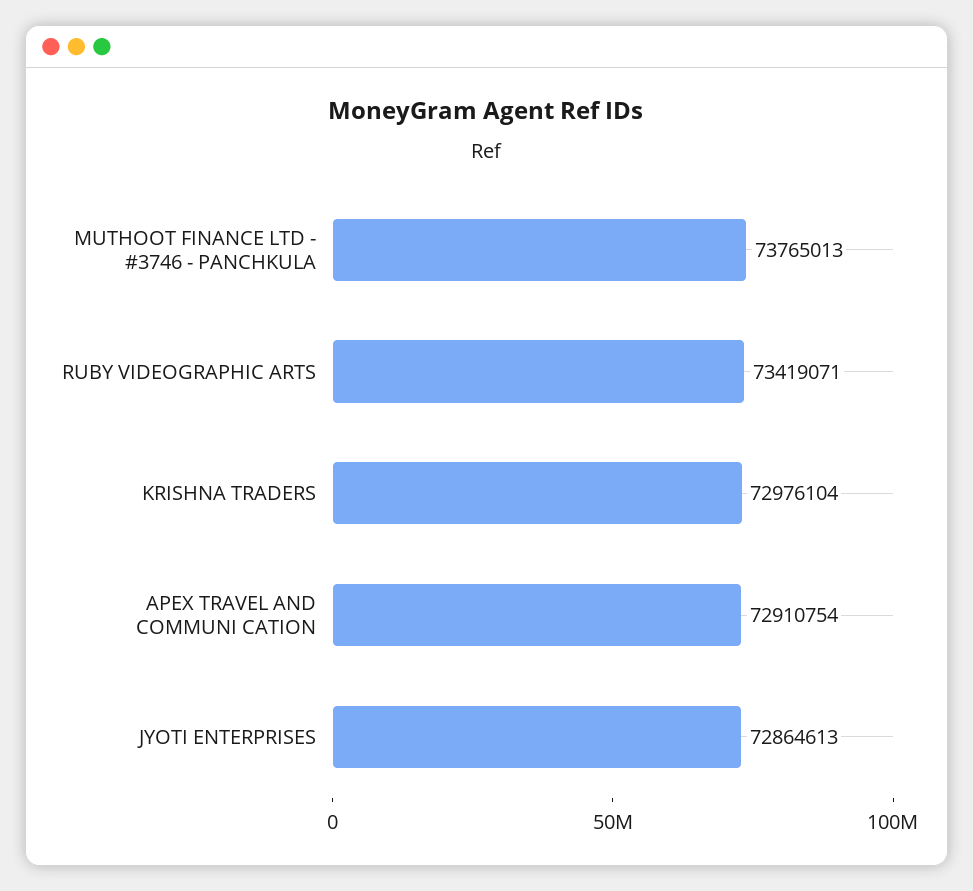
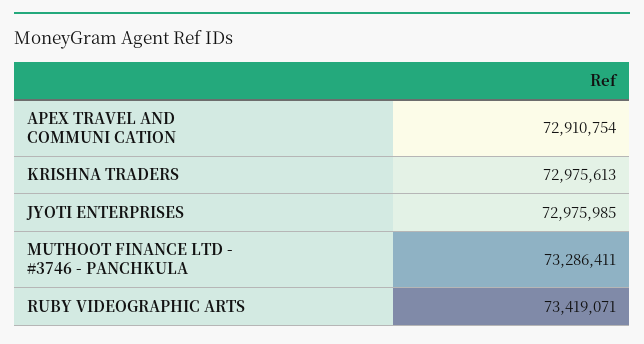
MUTHOOT FINANCE LTD - #3746 - PANCHKULA: 73765013 -> 73286411
KRISHNA TRADERS: 72976104 -> 72975613
JYOTI ENTERPRISES: 72864613 -> 72975985

